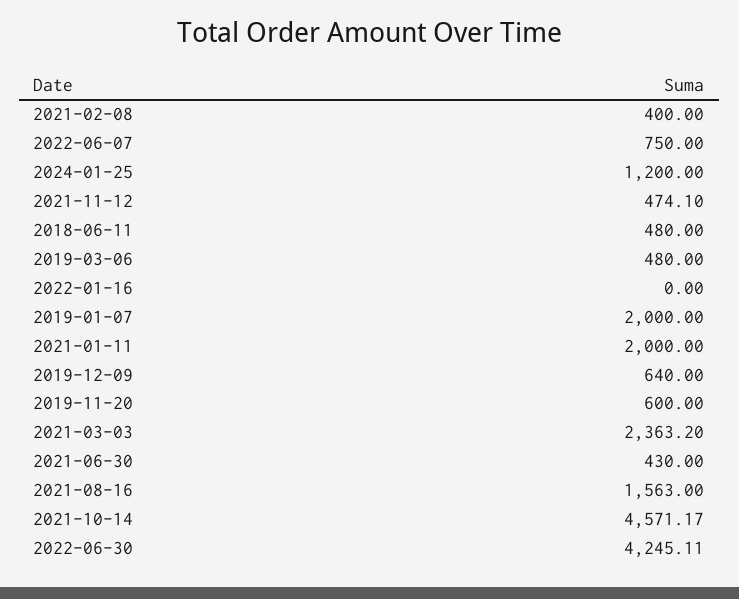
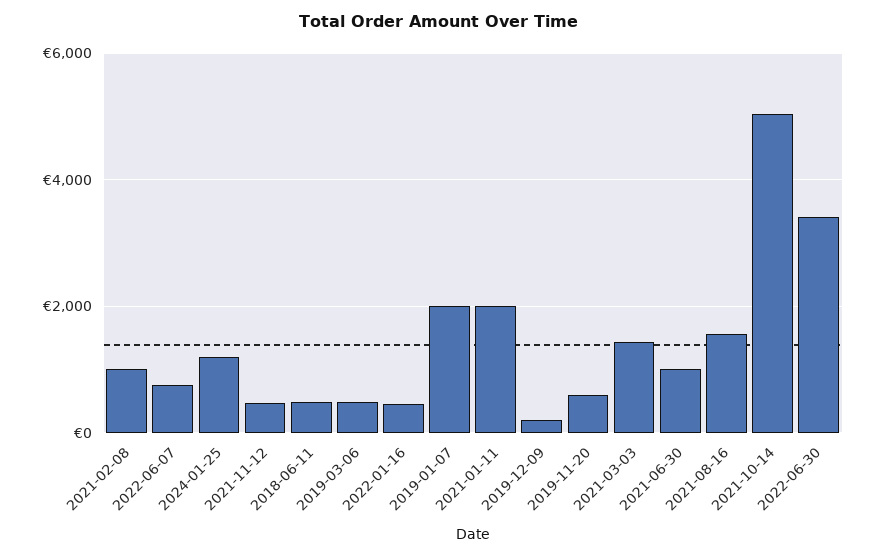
2021-02-08: 400 -> 1000
2022-01-16: 0 -> 400
2019-12-09: 640 -> 200
2021-03-03: 2363.2 -> 1400
2021-06-30: 430 -> 1000
2021-10-14: 4571.17 -> 5000
2022-06-30: 4245.11 -> 3400

